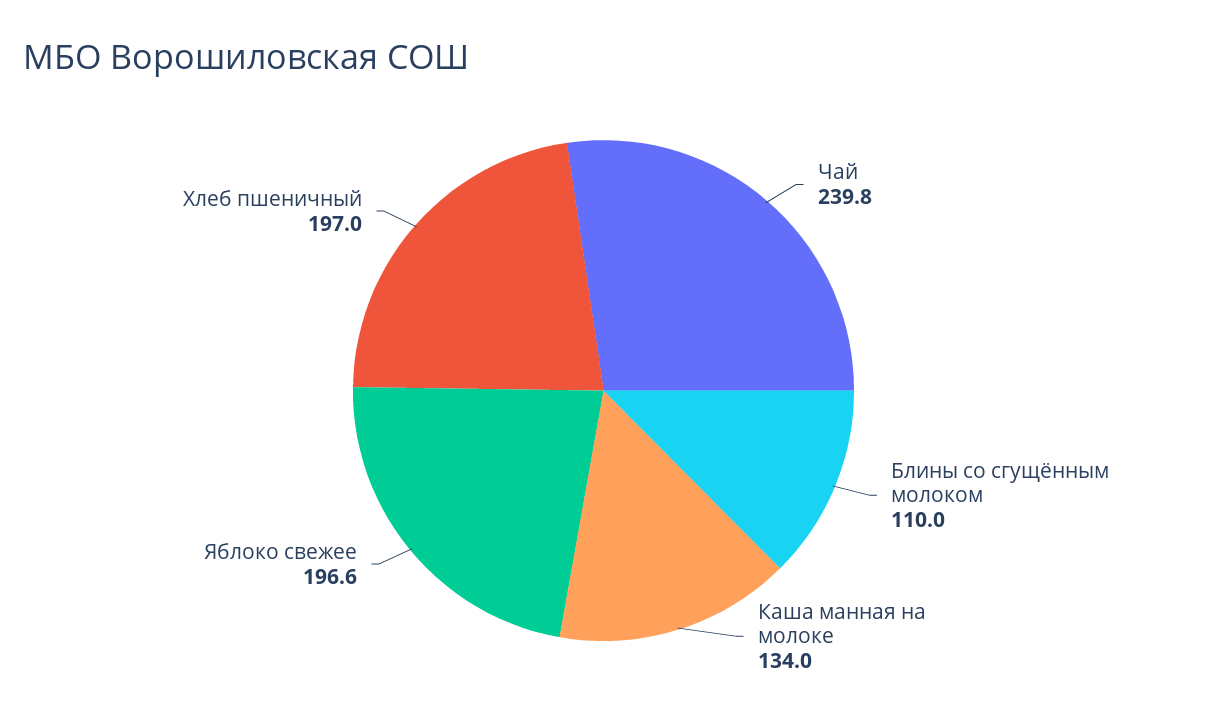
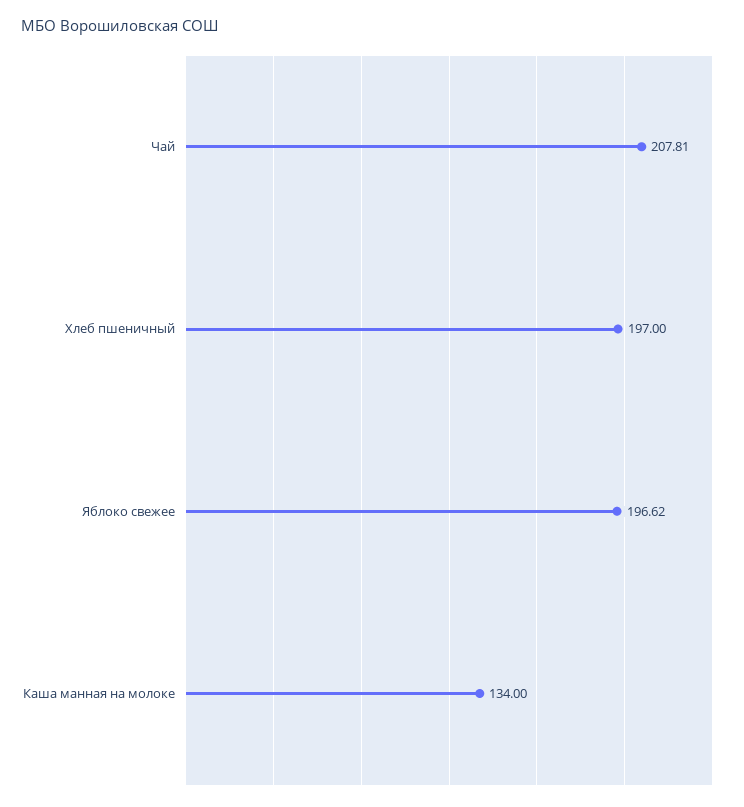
Чай: 239.8 -> 207.81
Блины со сгущённым молоком: 110 -> none

